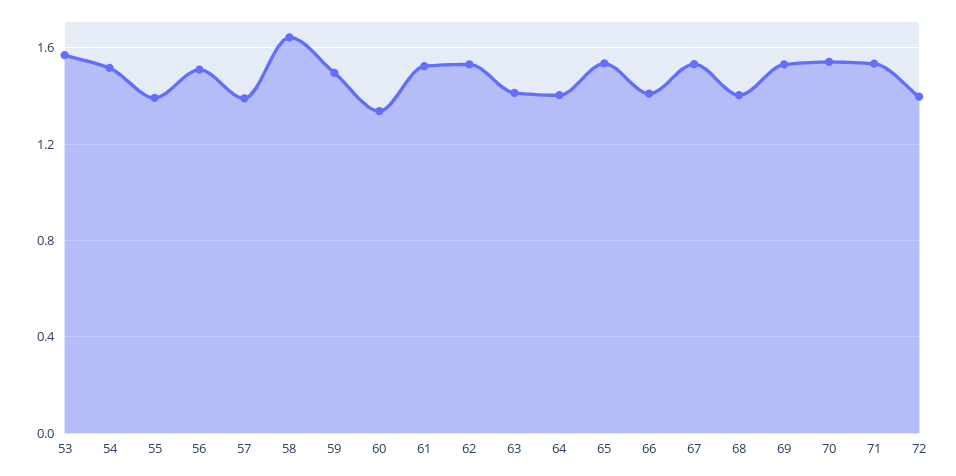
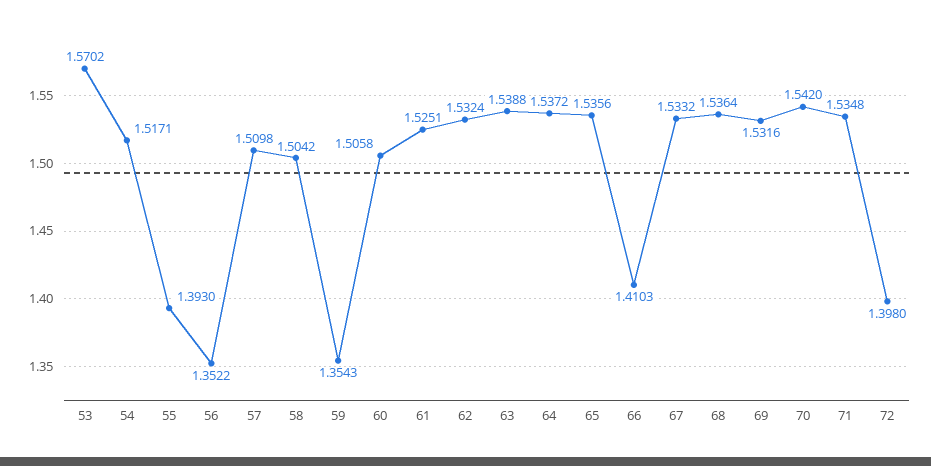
56: 1.5 -> 1.3522
57: 1.4 -> 1.5098
58: 1.65 -> 1.5042
59: 1.5 -> 1.3543
60: 1.35 -> 1.5058
63: 1.4 -> 1.5388
64: 1.4 -> 1.5372
68: 1.4 -> 1.5364

